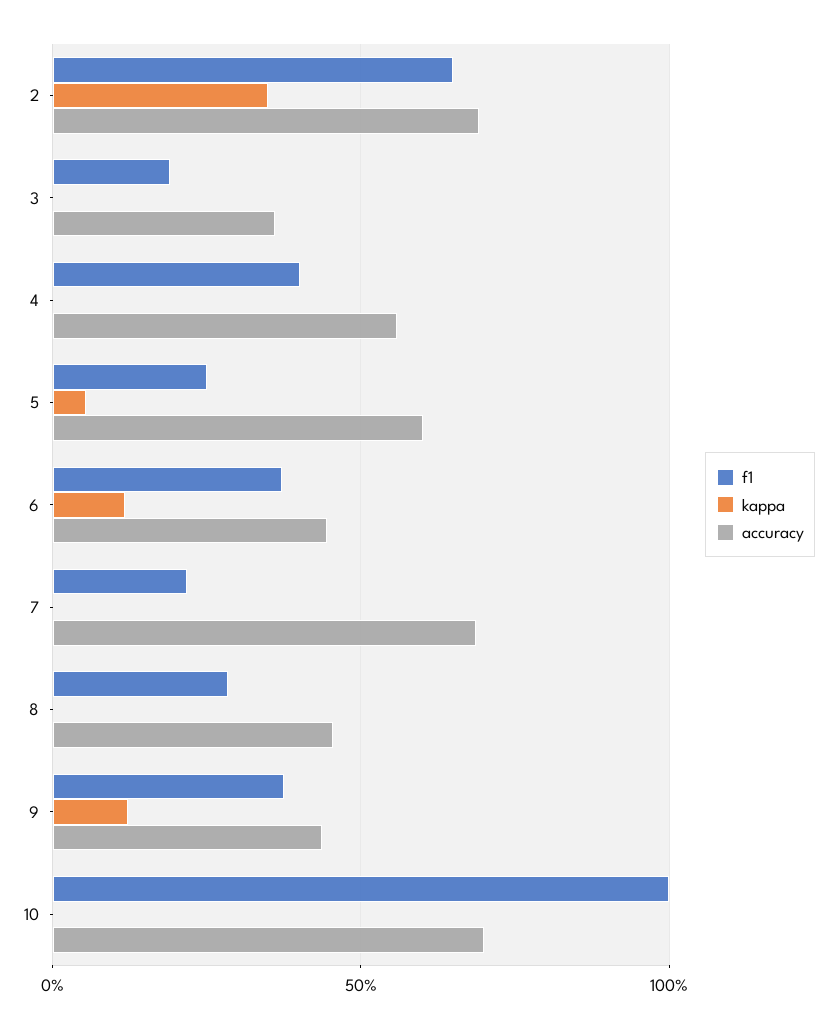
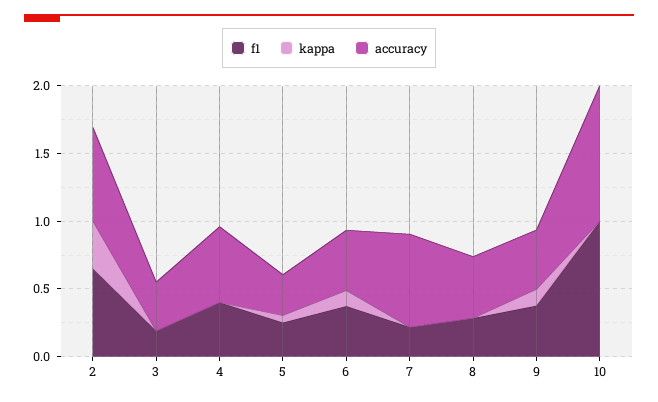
accuracy, 5: 0.6 -> 0.3
accuracy, 10: 0.7 -> 1

